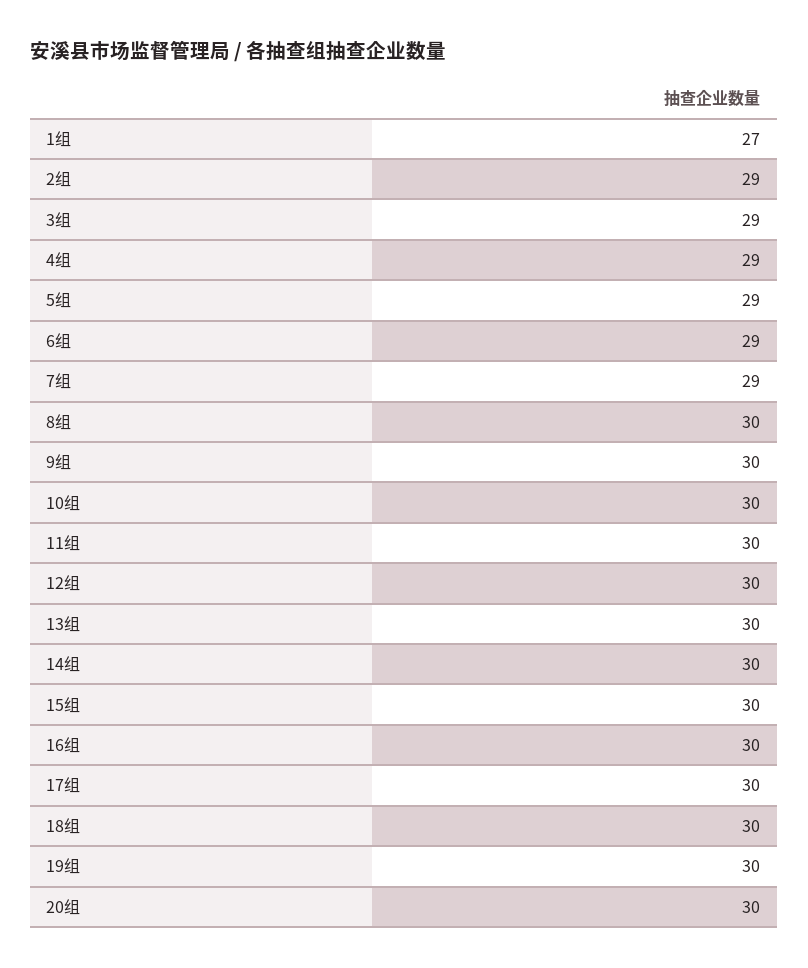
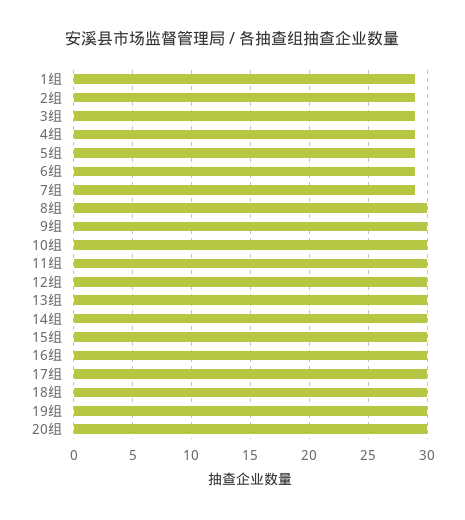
1组: 27 -> 29

